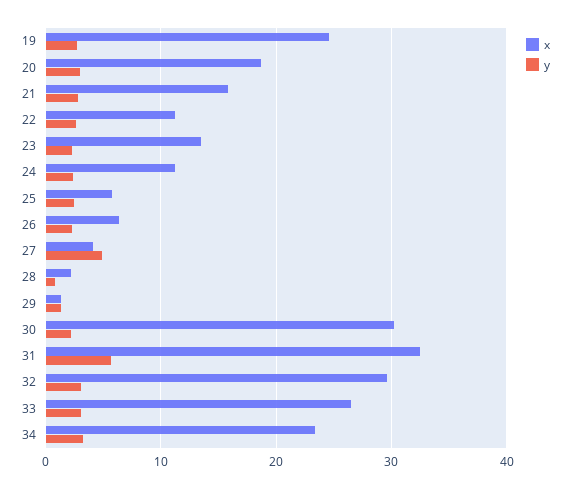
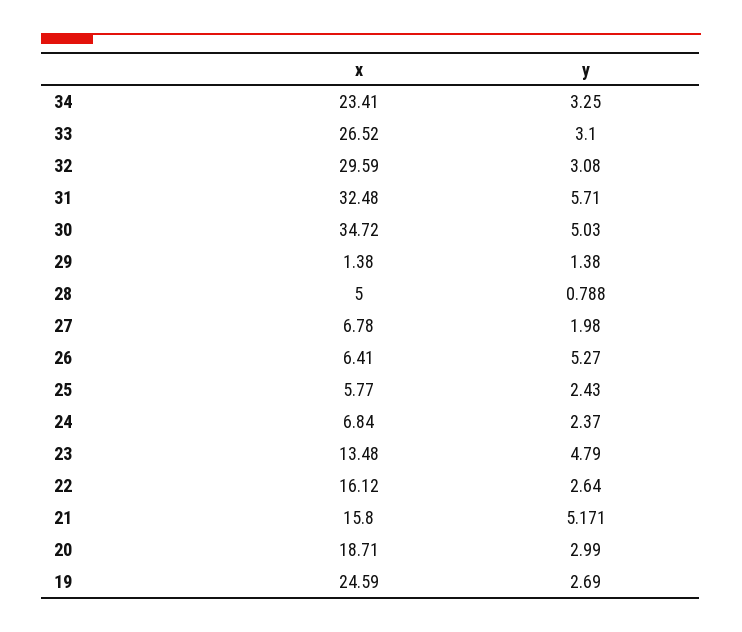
y, 21: 3 -> 5.171
x, 22: 11 -> 16.12
y, 23: 2 -> 4.79
x, 24: 11 -> 6.84
y, 26: 2 -> 5.27
x, 27: 4 -> 6.78
y, 27: 5 -> 1.98
x, 28: 2 -> 5
x, 30: 30 -> 34.72
y, 30: 2 -> 5.03

